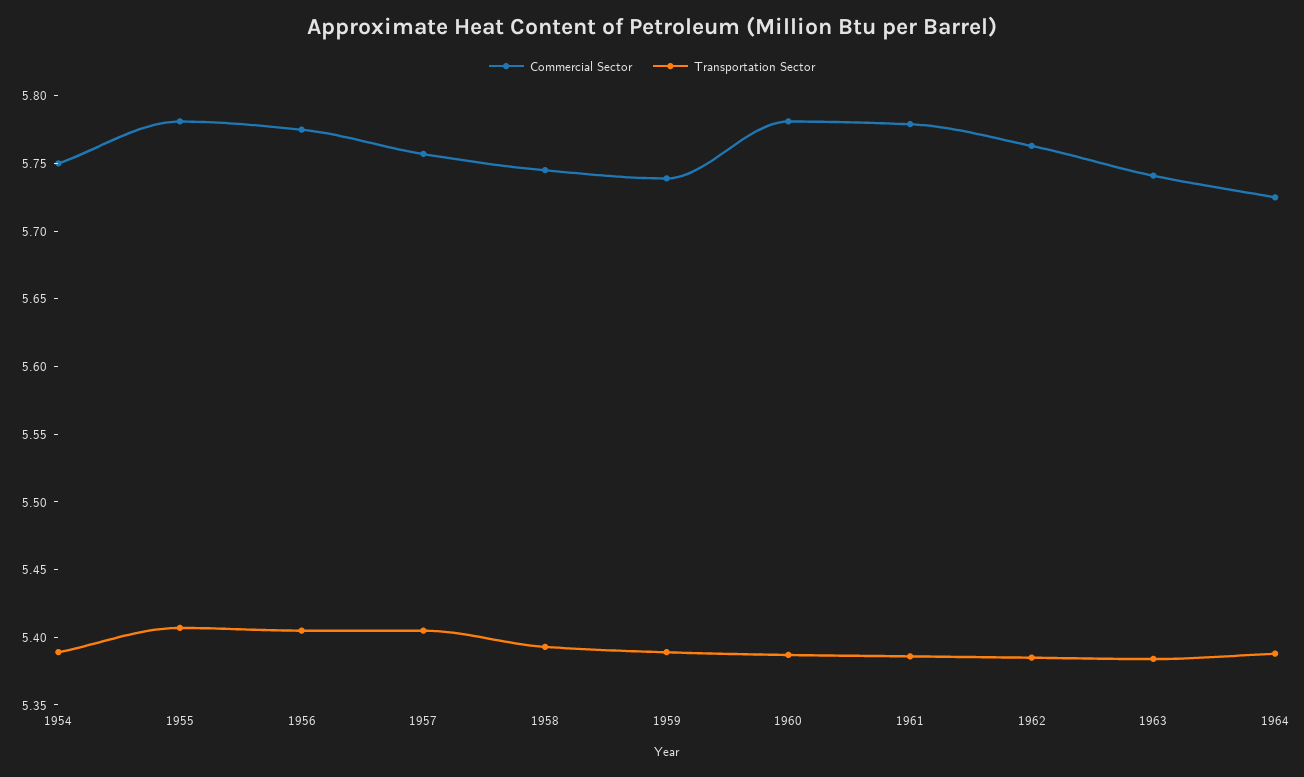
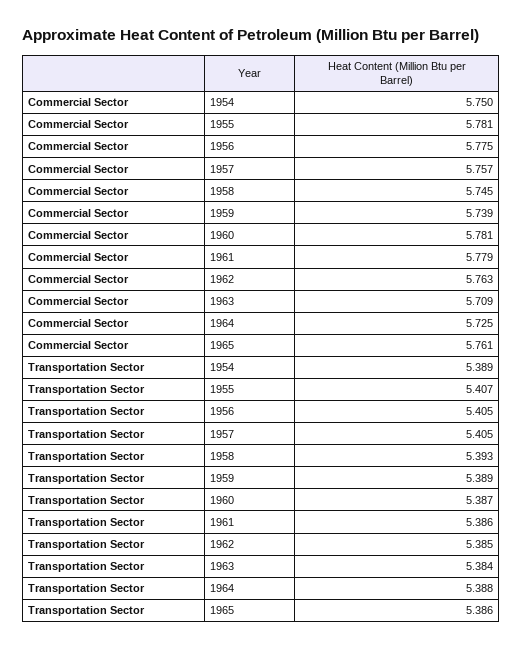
Commercial Sector, 1963: 5.74 -> 5.709
Commercial Sector, 1965: none -> 5.761
Transportation Sector, 1965: none -> 5.386

